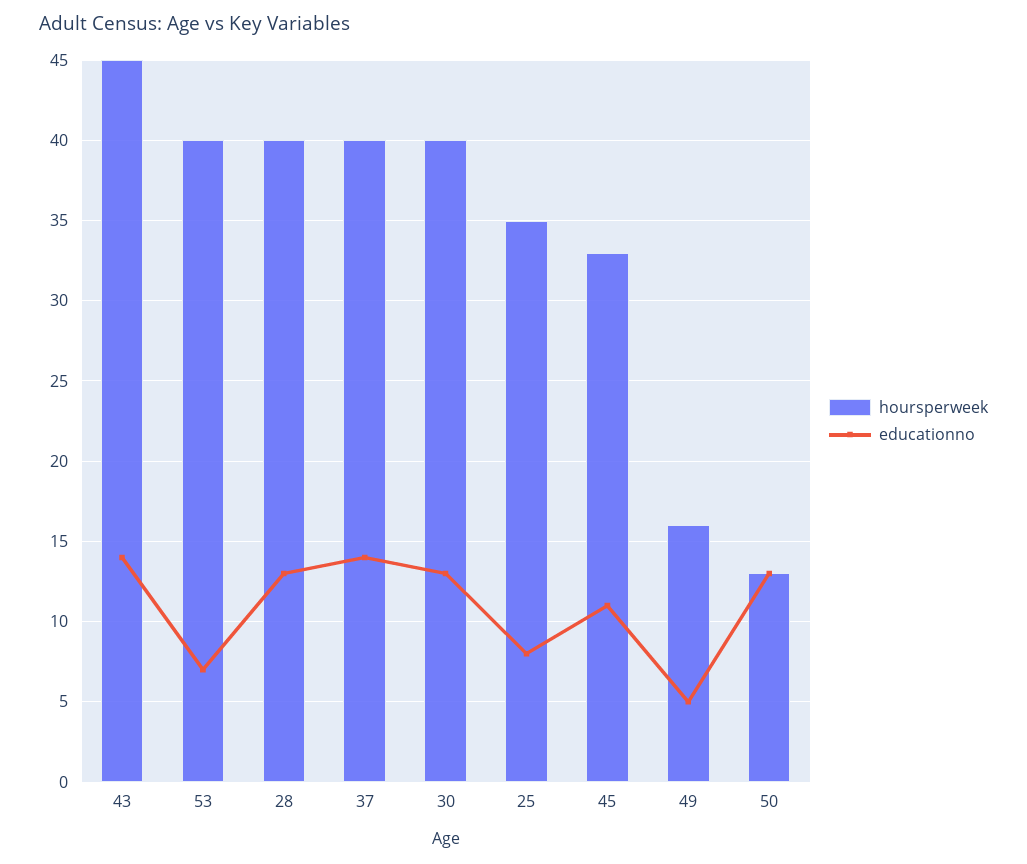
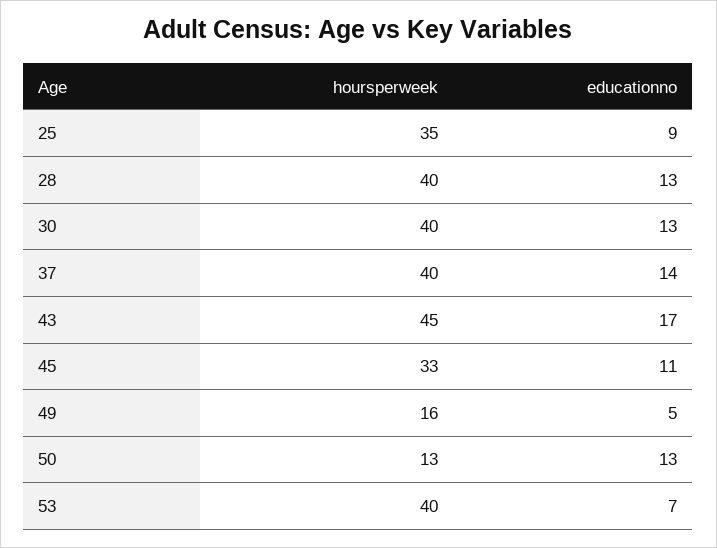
educationno, 43: 14 -> 17
educationno, 25: 8 -> 9

